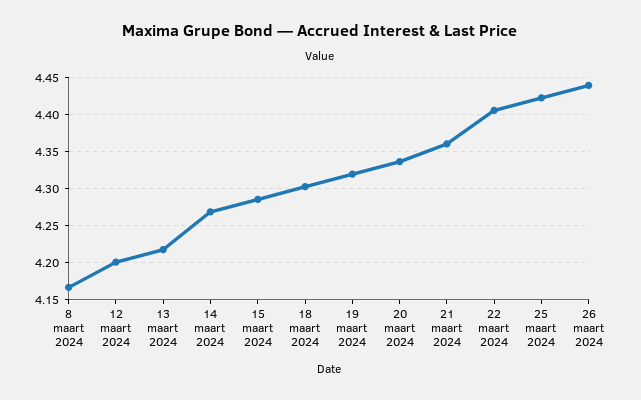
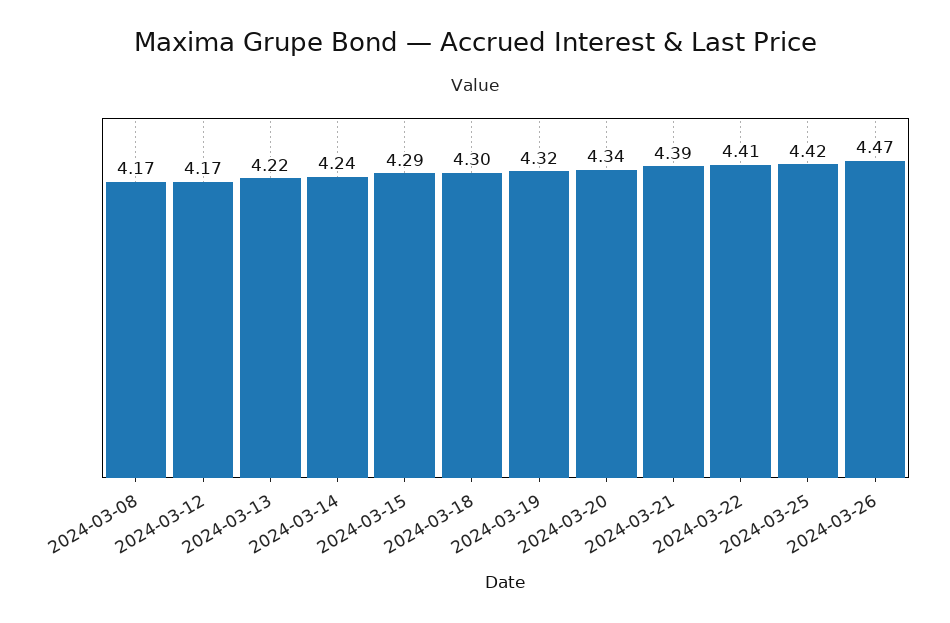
12 maart 2024: 4.2 -> 4.17
14 maart 2024: 4.27 -> 4.24
21 maart 2024: 4.36 -> 4.39
26 maart 2024: 4.44 -> 4.47

